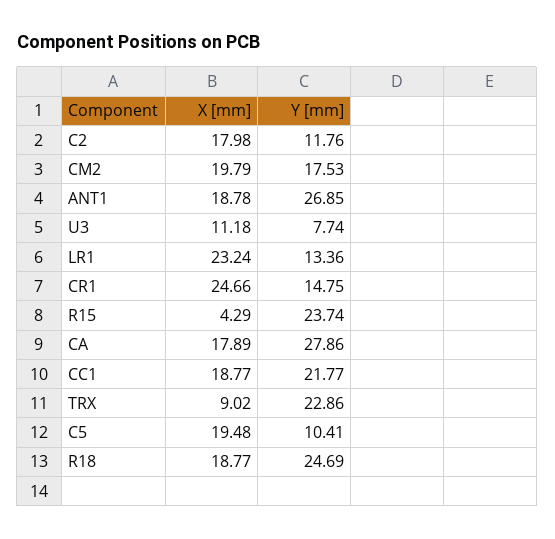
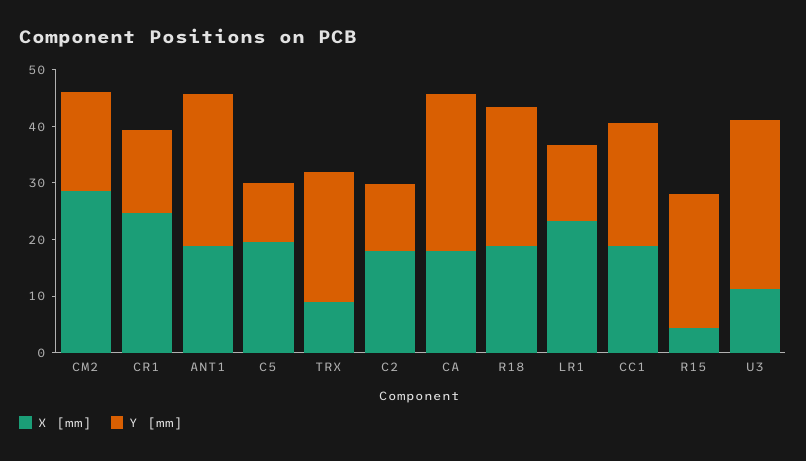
X [mm], CM2: 19.79 -> 28
Y [mm], U3: 7.74 -> 30

